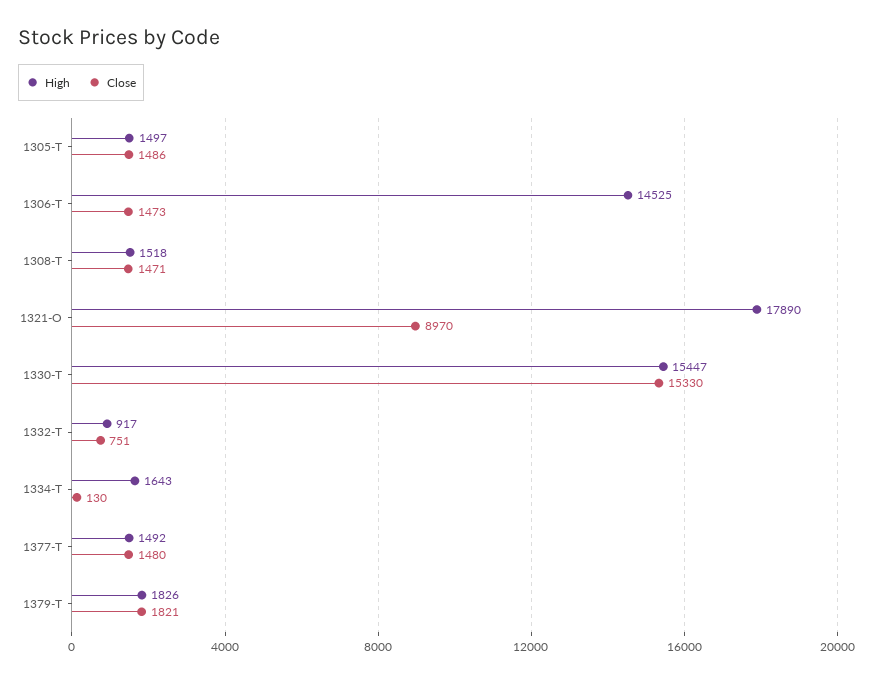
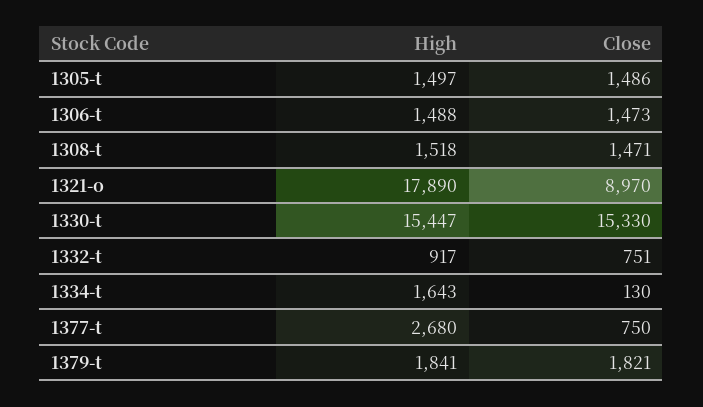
High, 1306-T: 14525 -> 1488
High, 1377-T: 1492 -> 2680
Close, 1377-T: 1480 -> 750
High, 1379-T: 1826 -> 1841

